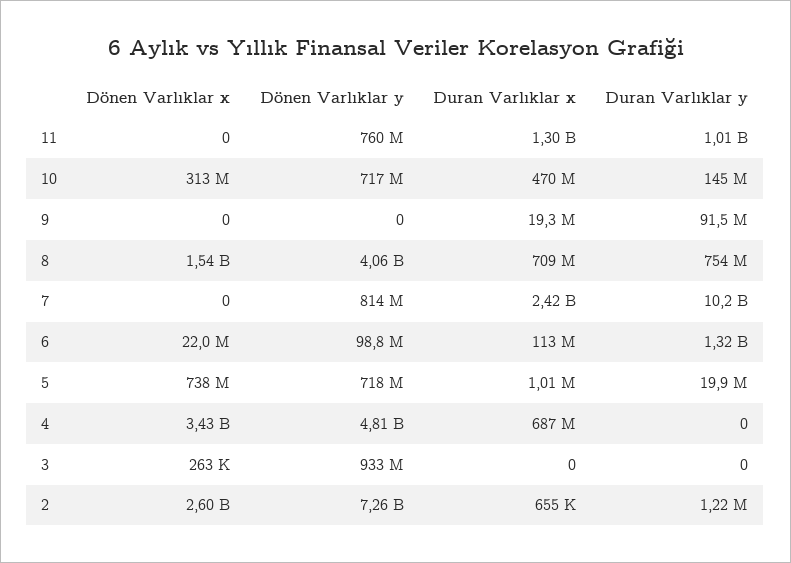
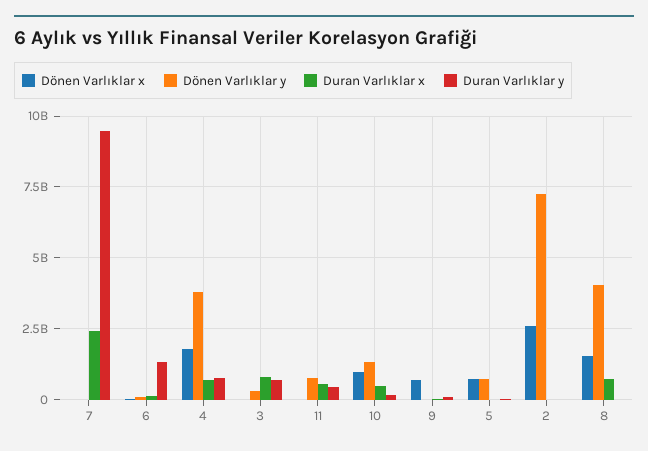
Duran Varlıklar x, 11: 1300000000 -> 500000000
Duran Varlıklar y, 11: 1010000000 -> 500000000
Dönen Varlıklar x, 10: 313000000 -> 1000000000
Dönen Varlıklar y, 10: 717000000 -> 1250000000
Dönen Varlıklar x, 9: 0 -> 750000000
Duran Varlıklar y, 8: 754000000 -> 0
Dönen Varlıklar y, 7: 814000000 -> 0
Duran Varlıklar y, 7: 10200000000 -> 9500000000
Dönen Varlıklar x, 4: 3430000000 -> 1750000000
Dönen Varlıklar y, 4: 4810000000 -> 3750000000
Duran Varlıklar y, 4: 0 -> 750000000
Dönen Varlıklar y, 3: 933000000 -> 250000000
Duran Varlıklar x, 3: 0 -> 750000000
Duran Varlıklar y, 3: 0 -> 750000000

